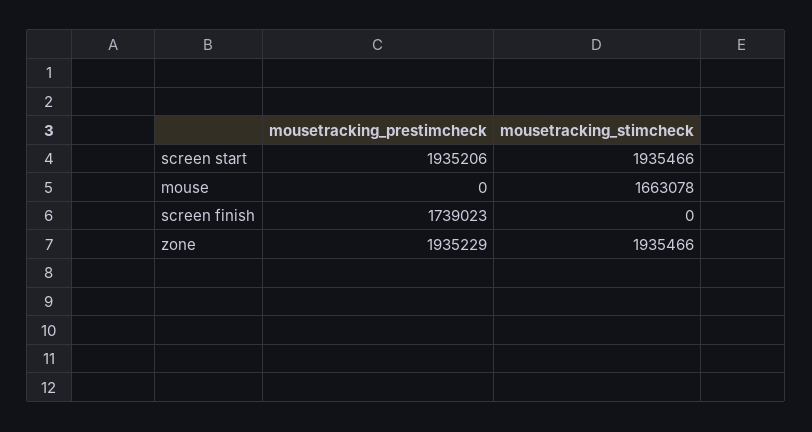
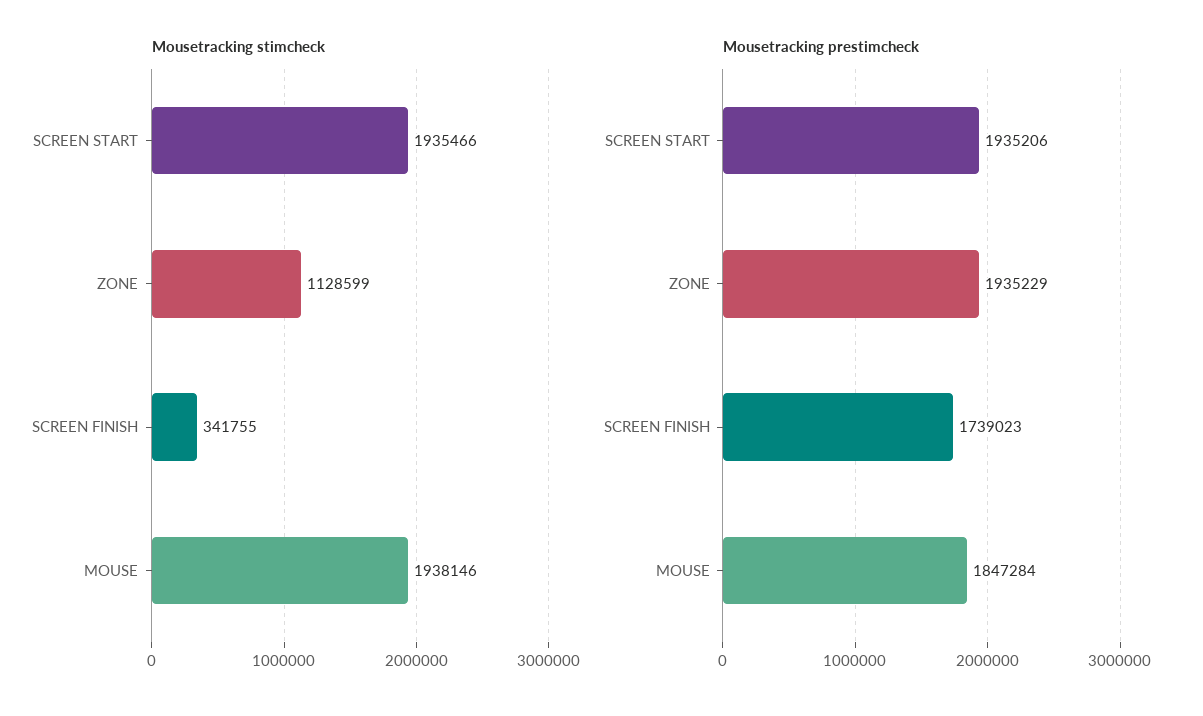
mousetracking_prestimcheck, mouse: 0 -> 1847284
mousetracking_stimcheck, mouse: 1663078 -> 1938146
mousetracking_stimcheck, screen finish: 0 -> 341755
mousetracking_stimcheck, zone: 1935466 -> 1128599

